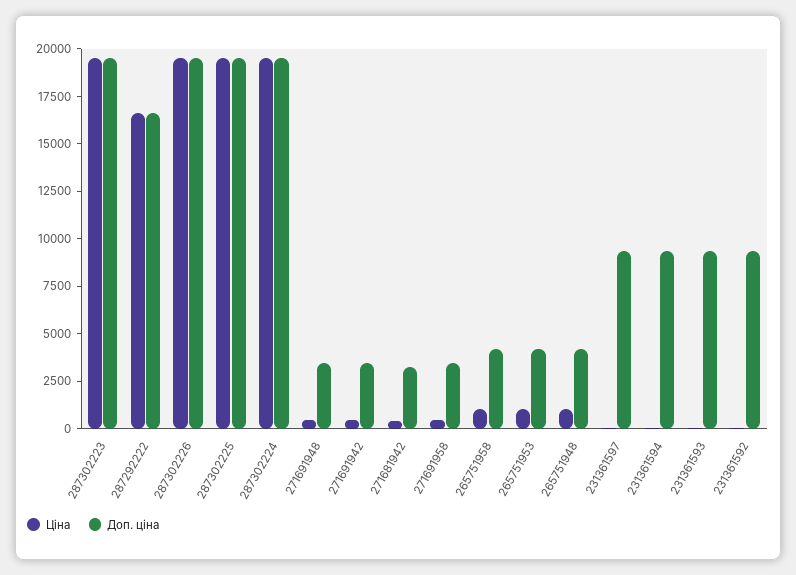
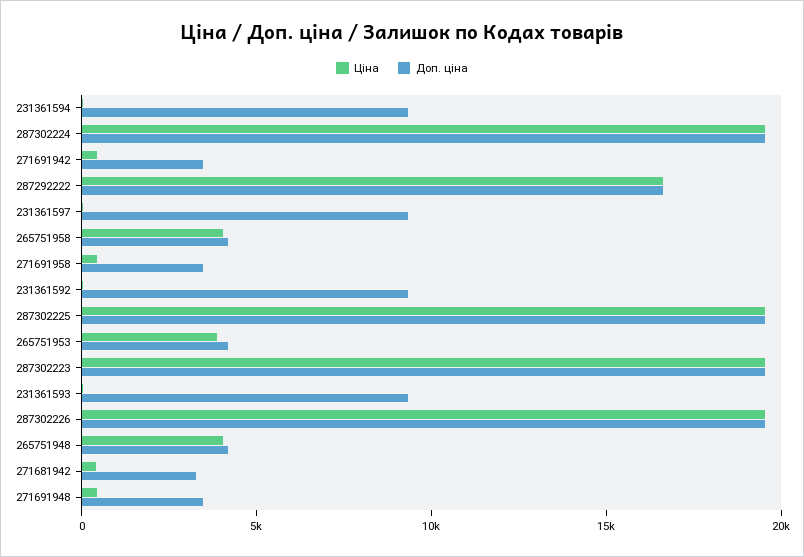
Ціна, 265751958: 1000 -> 4000
Ціна, 265751953: 1000 -> 4000
Ціна, 265751948: 1000 -> 4000

